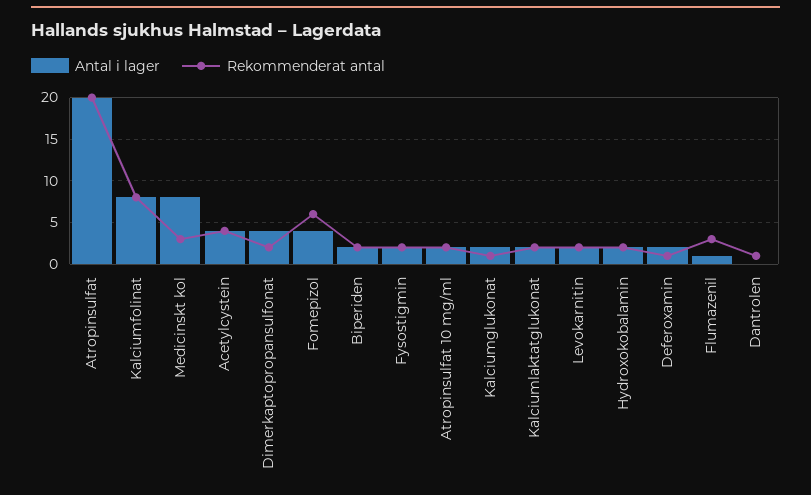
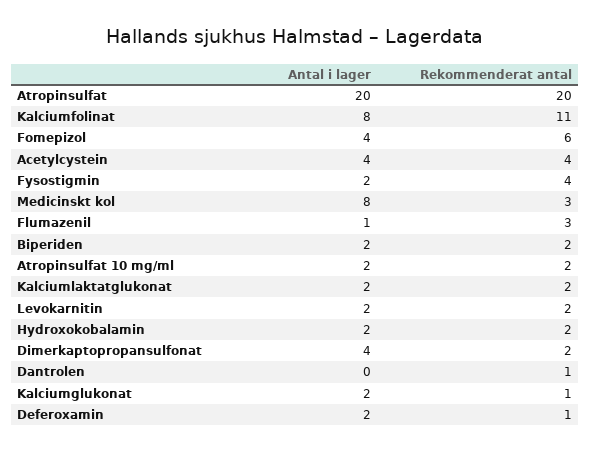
Rekommenderat antal, Kalciumfolinat: 8 -> 11
Rekommenderat antal, Fysostigmin: 2 -> 4

